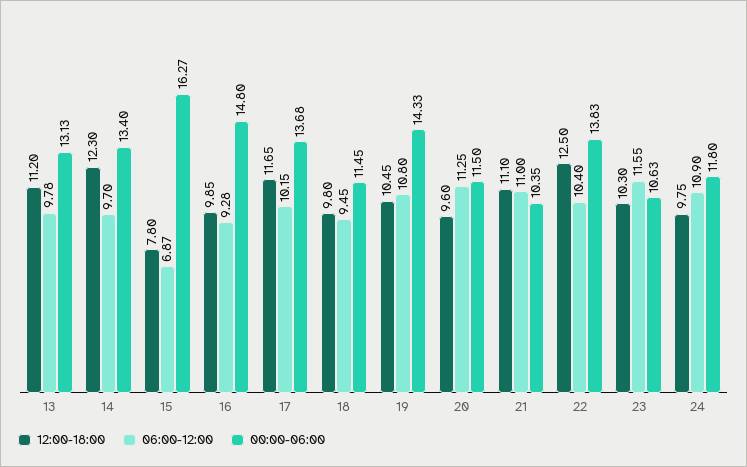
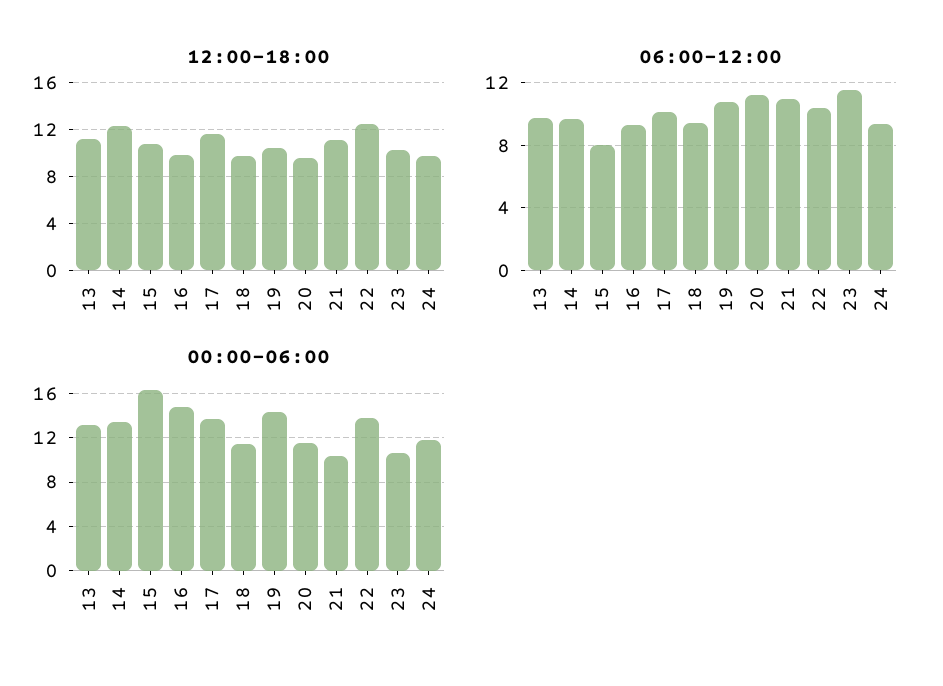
12:00-18:00, 15: 7.8 -> 11
06:00-12:00, 15: 6.87 -> 8
06:00-12:00, 24: 10.9 -> 9.5

